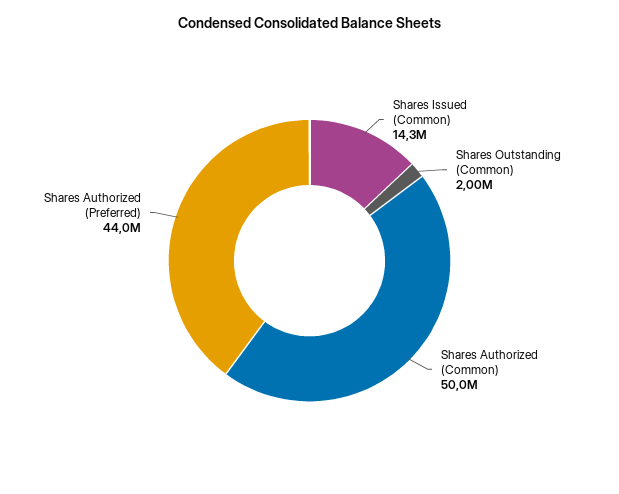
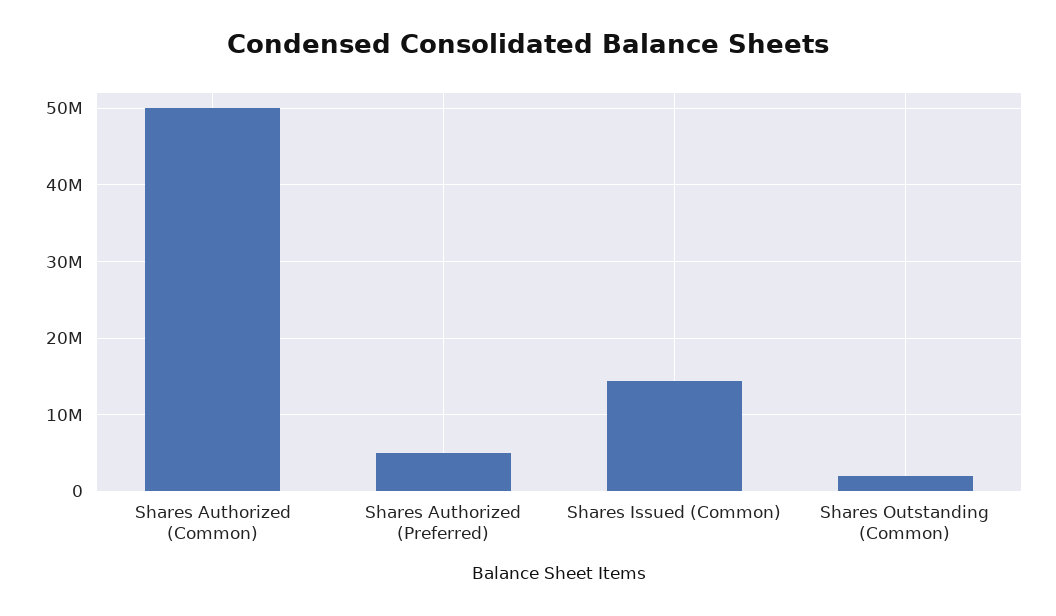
Shares Authorized (Preferred): 44000000 -> 5000000

